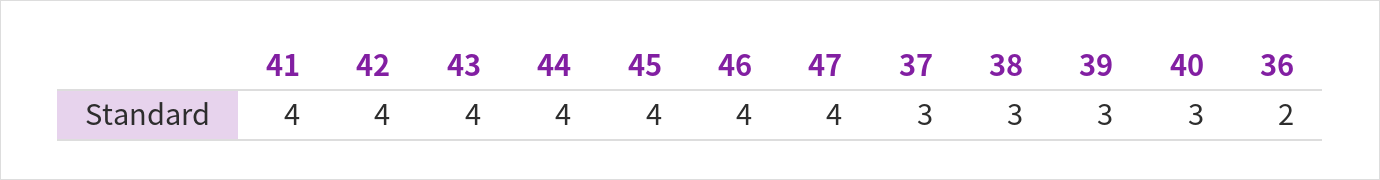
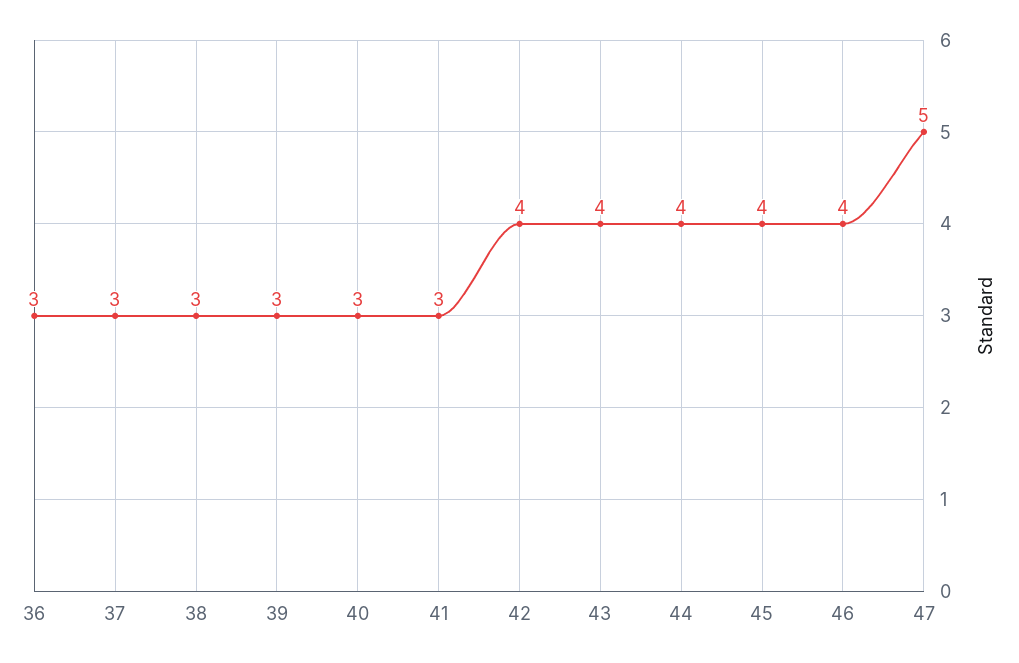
41: 4 -> 3
47: 4 -> 5
36: 2 -> 3

